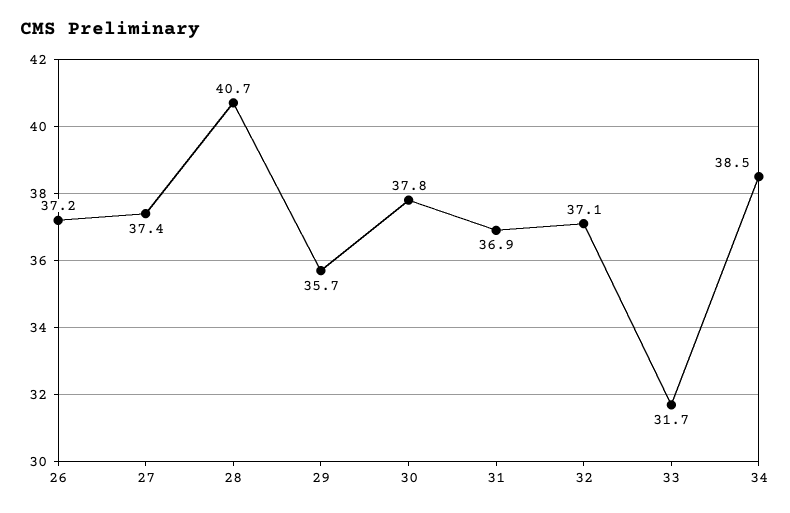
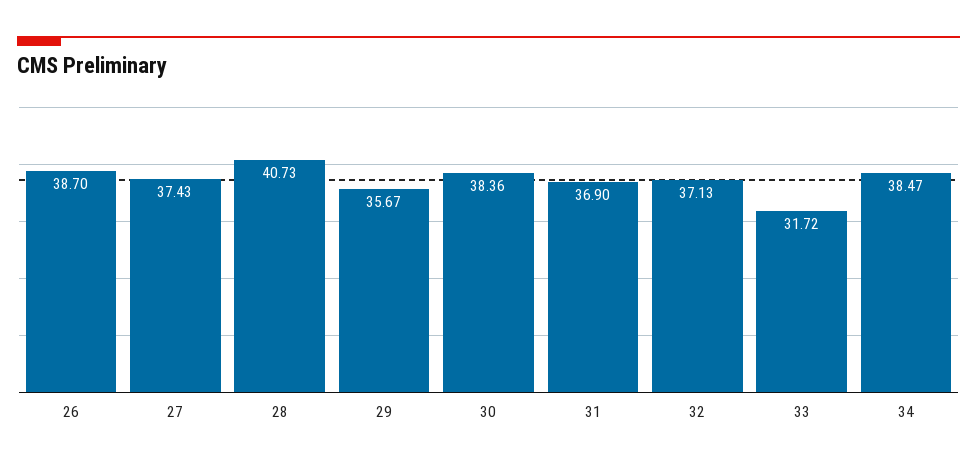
26: 37.2 -> 38.7
30: 37.8 -> 38.36

